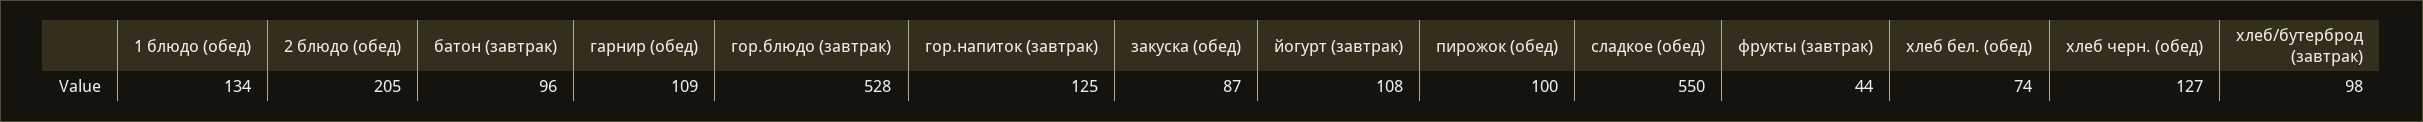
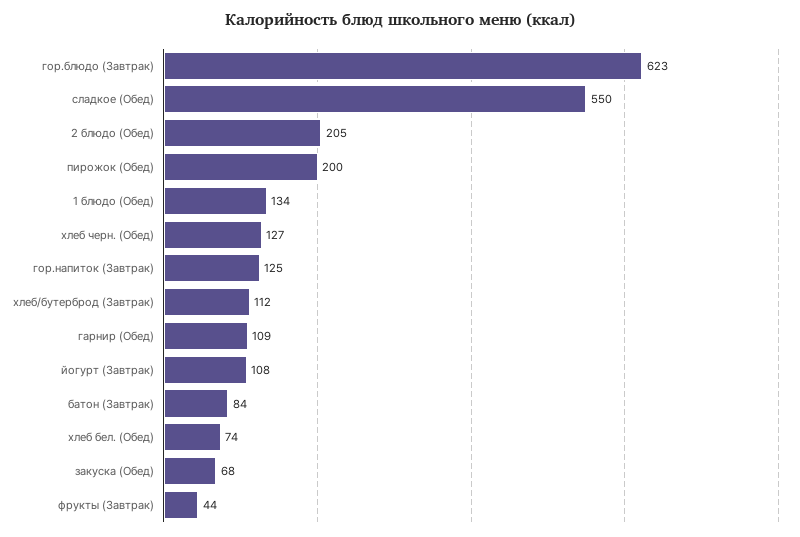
батон (завтрак): 96 -> 84
гор.блюдо (завтрак): 528 -> 623
закуска (обед): 87 -> 68
пирожок (обед): 100 -> 200
хлеб/бутерброд (завтрак): 98 -> 112

